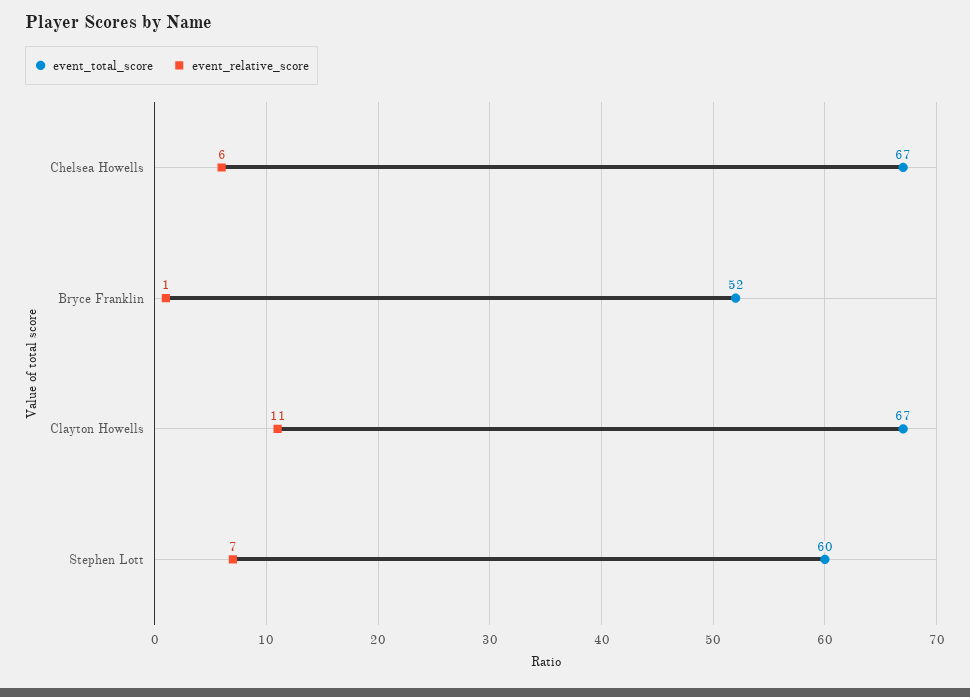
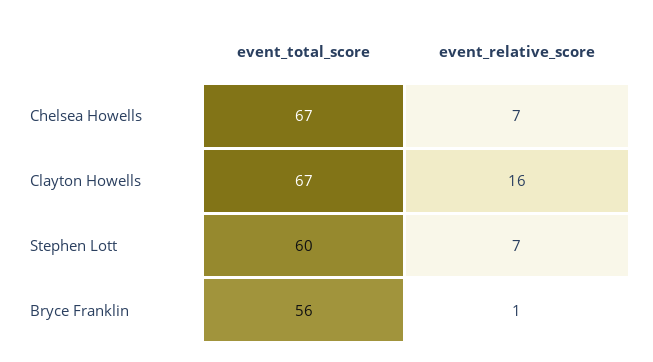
event_relative_score, Chelsea Howells: 6 -> 7
event_total_score, Bryce Franklin: 52 -> 56
event_relative_score, Clayton Howells: 11 -> 16

